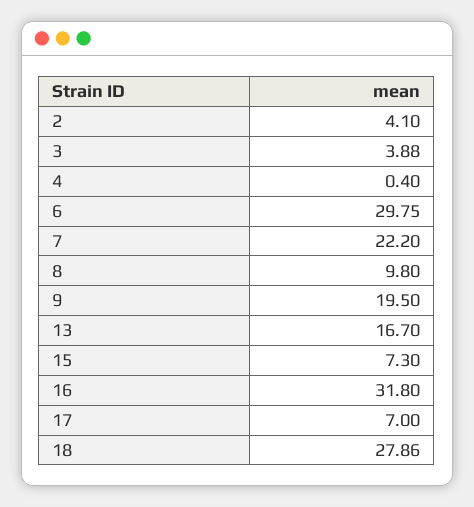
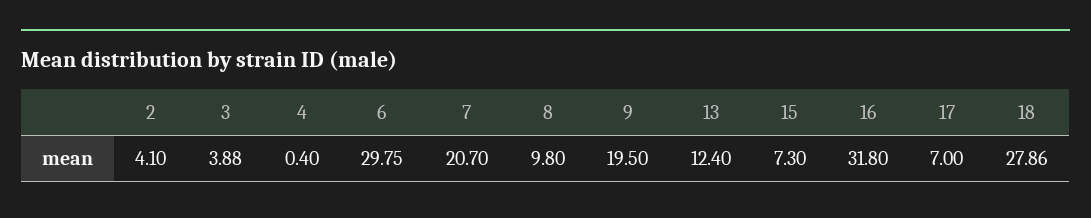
7: 22.2 -> 20.7
13: 16.7 -> 12.4

